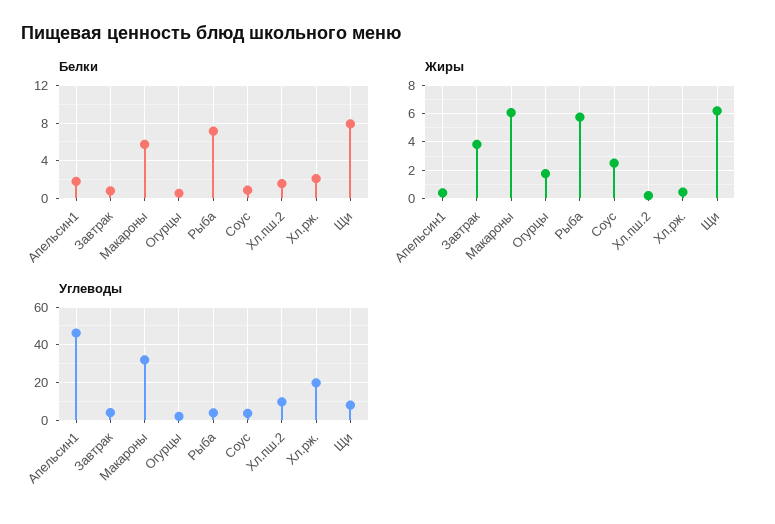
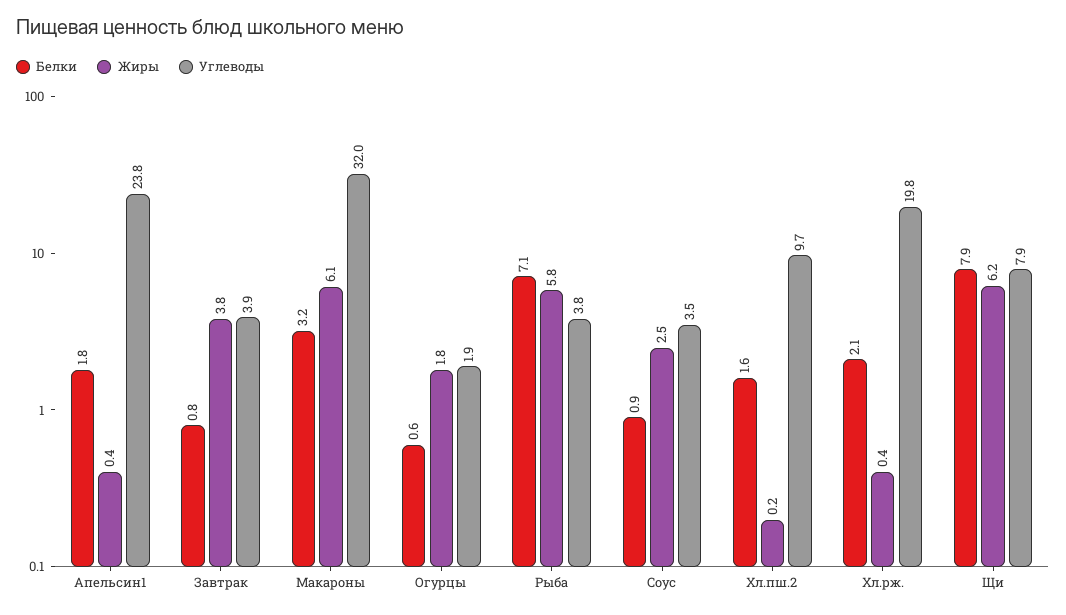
Белки, Макароны: 6 -> 3.2
Углеводы, Апельсин1: 45 -> 23.8

